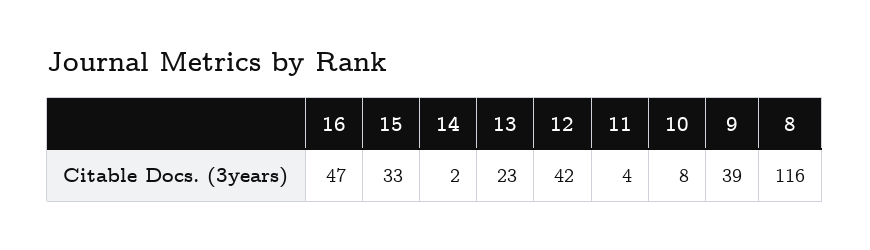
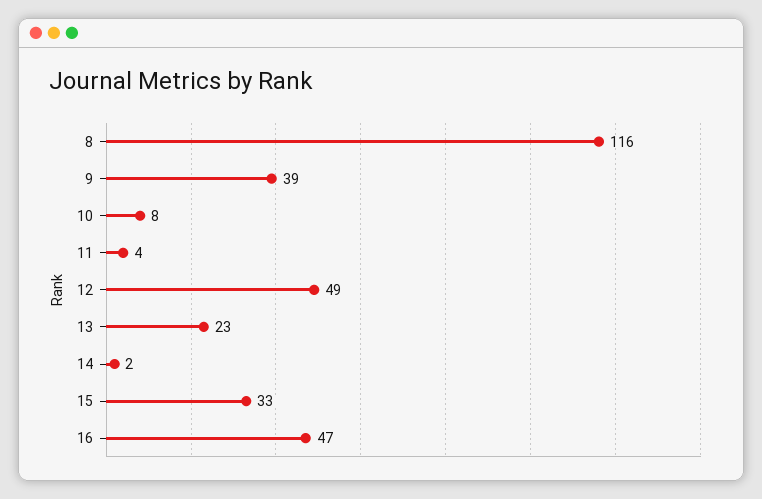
12: 42 -> 49

